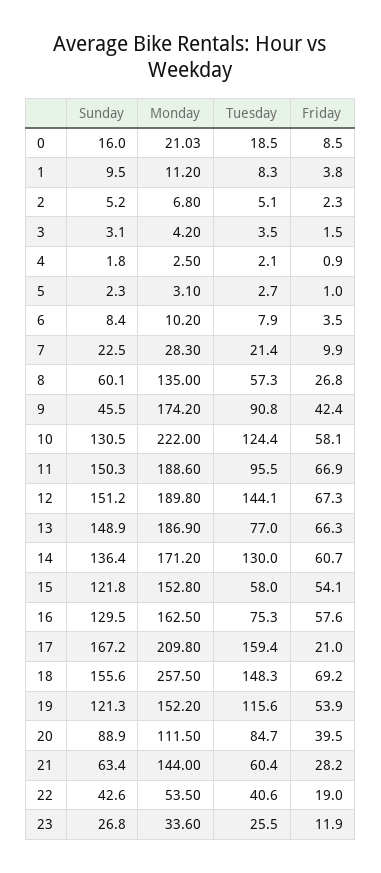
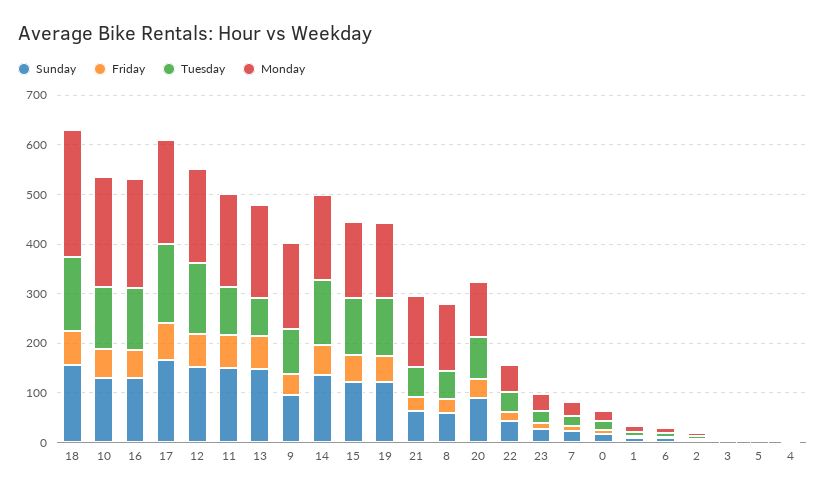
Sunday, 9: 45.5 -> 100
Tuesday, 15: 58 -> 120
Monday, 16: 162.5 -> 220
Tuesday, 16: 75.3 -> 120
Friday, 17: 21 -> 80

